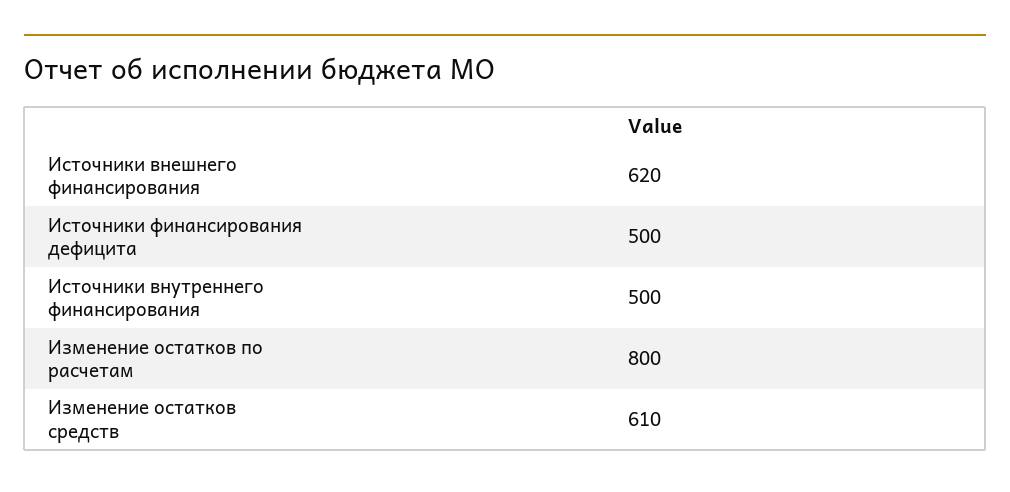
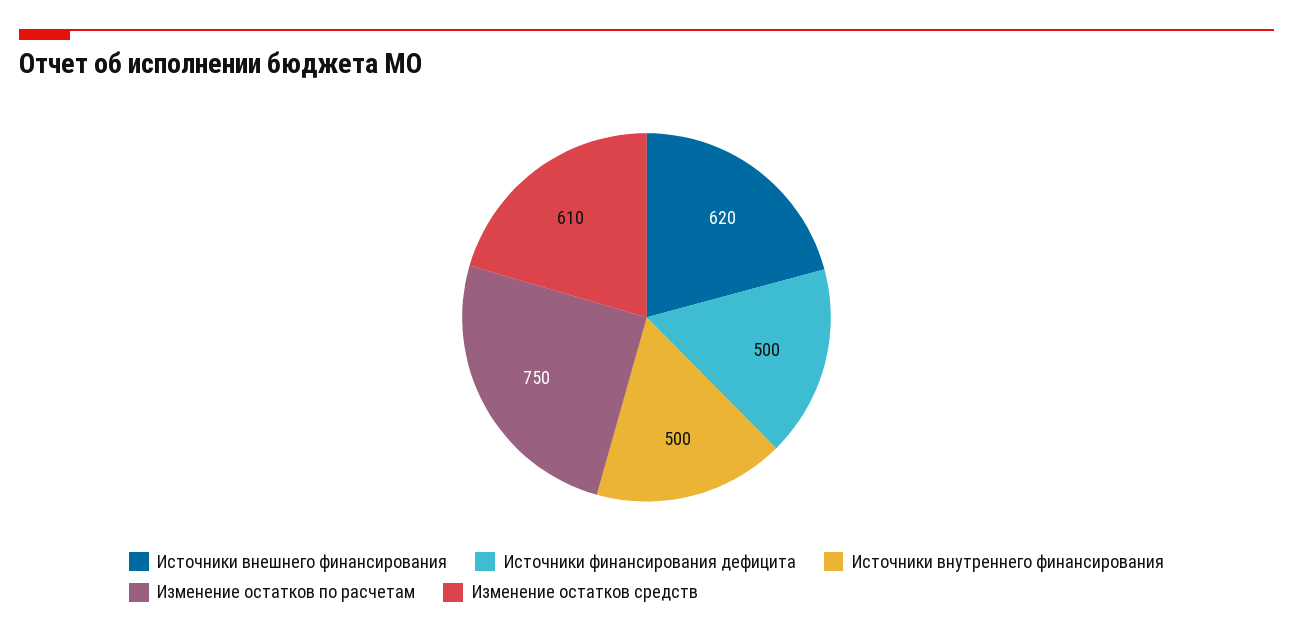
Изменение остатков по расчетам: 800 -> 750

